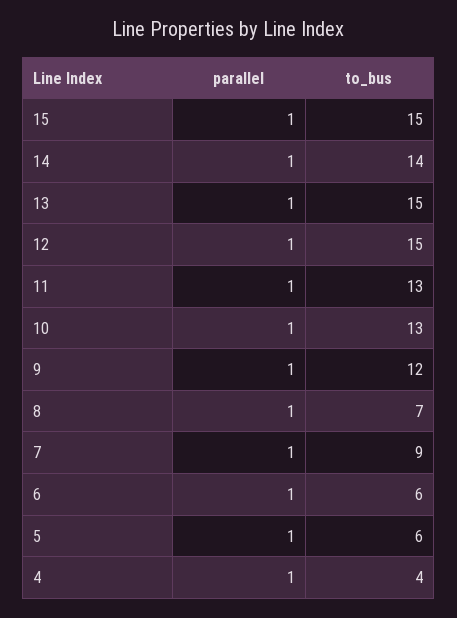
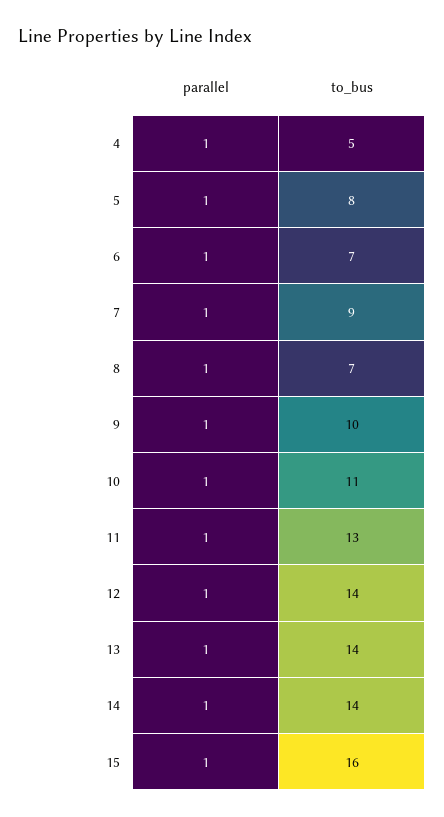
to_bus, 15: 15 -> 16
to_bus, 13: 15 -> 14
to_bus, 12: 15 -> 14
to_bus, 10: 13 -> 11
to_bus, 9: 12 -> 10
to_bus, 6: 6 -> 7
to_bus, 5: 6 -> 8
to_bus, 4: 4 -> 5

